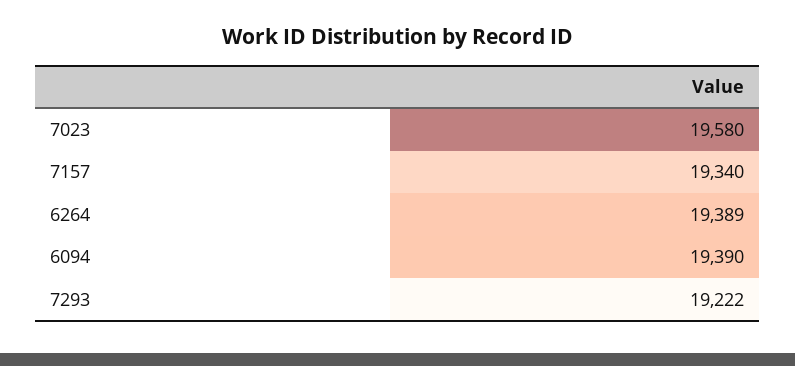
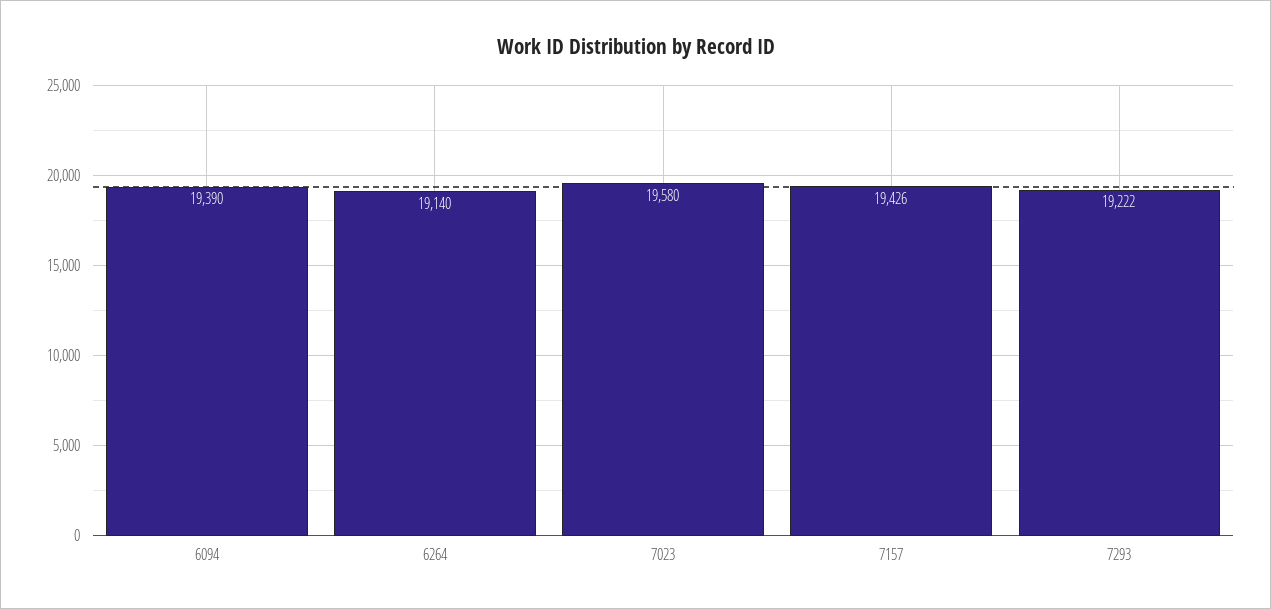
7157: 19340 -> 19426
6264: 19389 -> 19140

